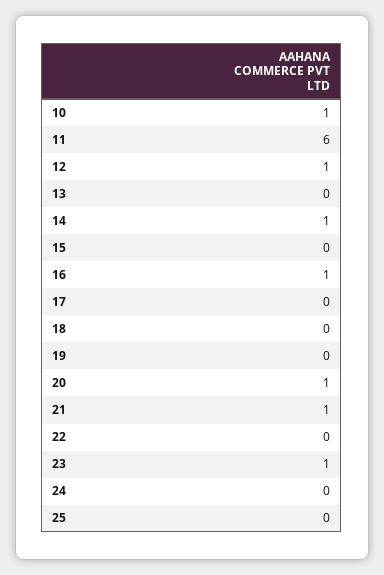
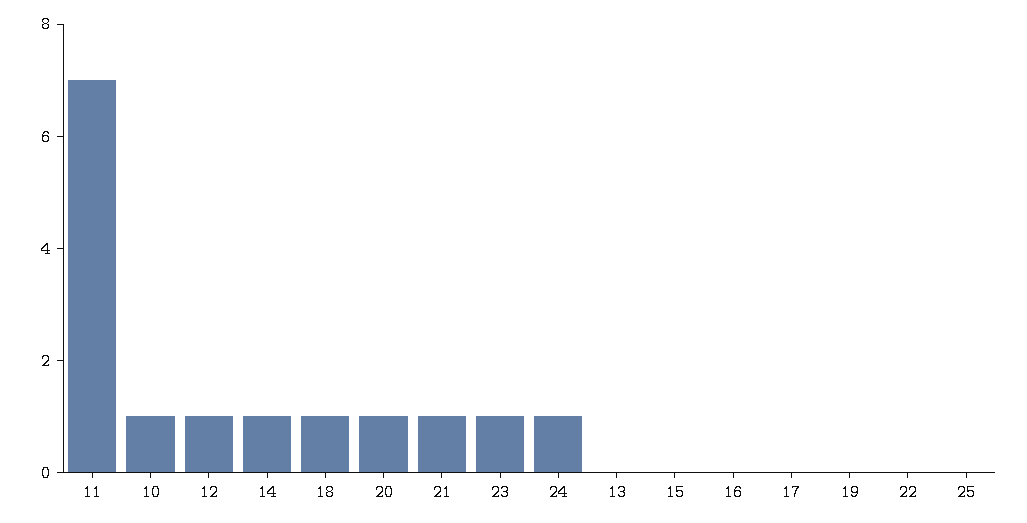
11: 6 -> 7
16: 1 -> 0
18: 0 -> 1
24: 0 -> 1

